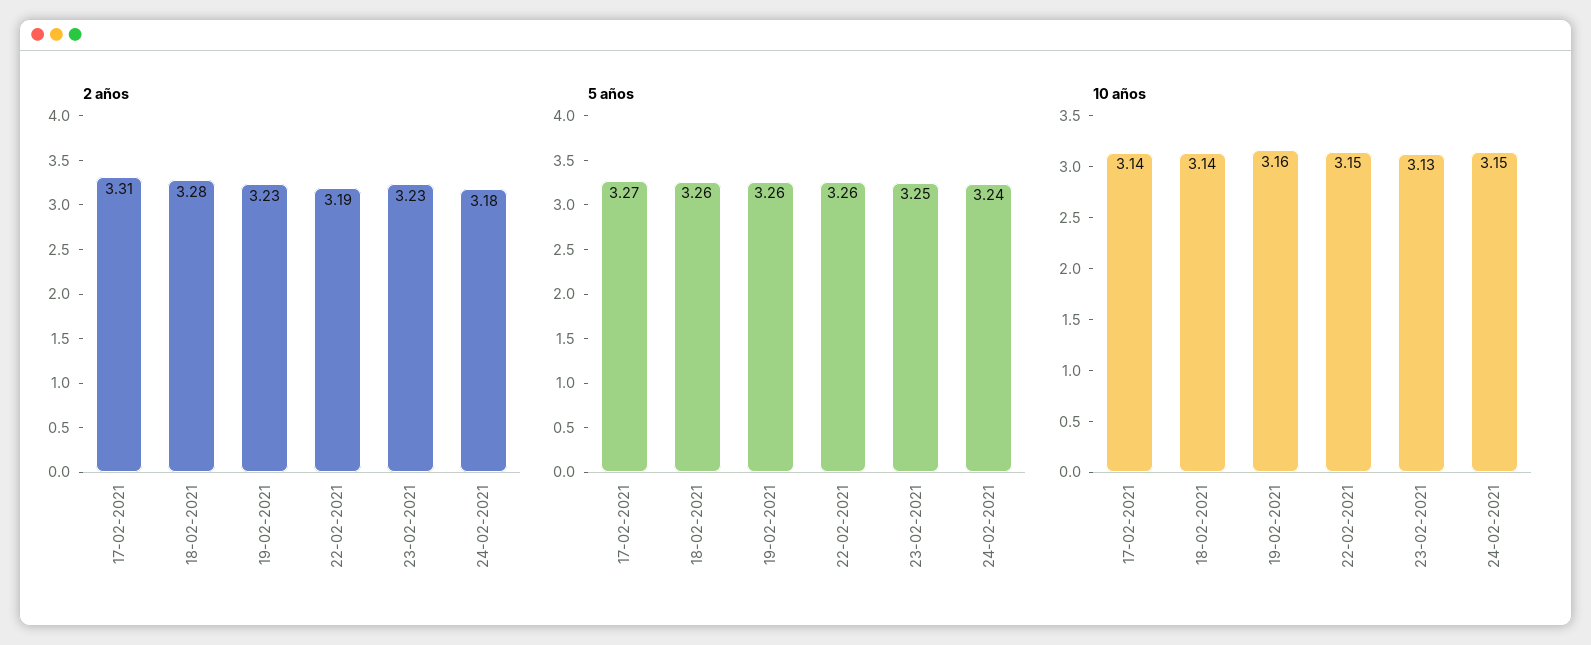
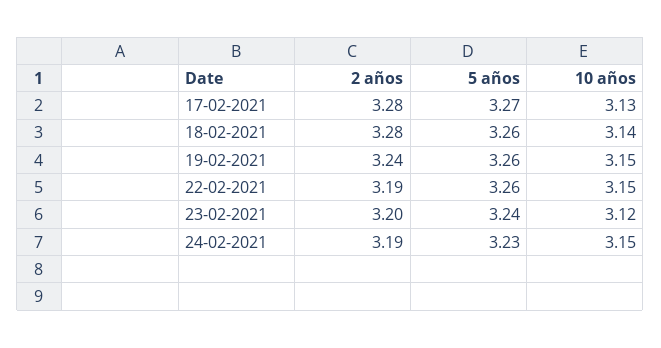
2 años, 17-02-2021: 3.31 -> 3.28
2 años, 19-02-2021: 3.23 -> 3.24
2 años, 23-02-2021: 3.23 -> 3.2
2 años, 24-02-2021: 3.18 -> 3.19
5 años, 23-02-2021: 3.25 -> 3.24
5 años, 24-02-2021: 3.24 -> 3.23
10 años, 17-02-2021: 3.14 -> 3.13
10 años, 19-02-2021: 3.16 -> 3.15
10 años, 23-02-2021: 3.13 -> 3.12

